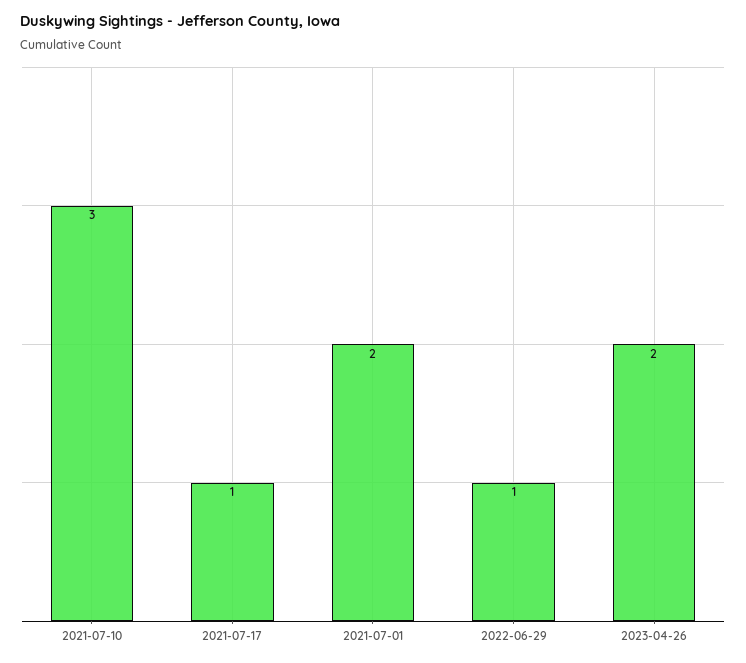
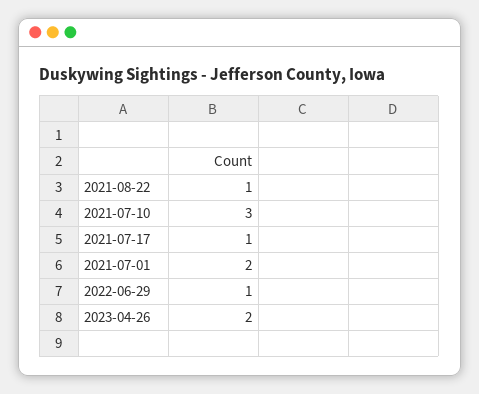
2021-08-22: none -> 1

